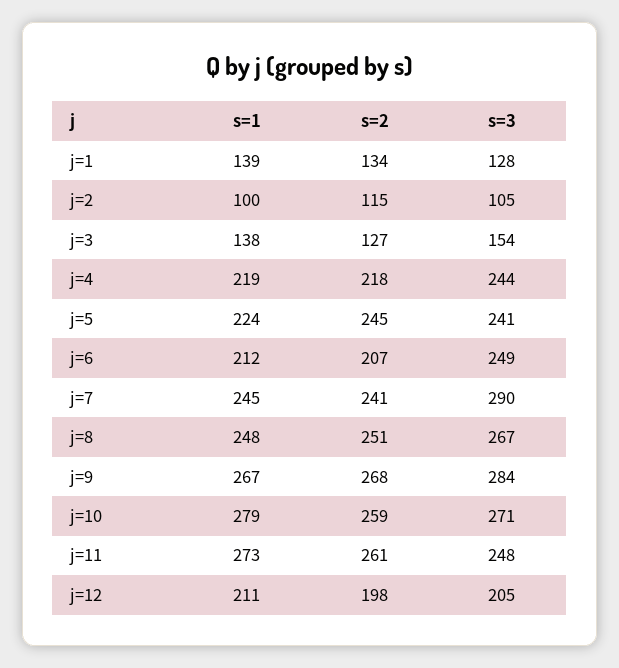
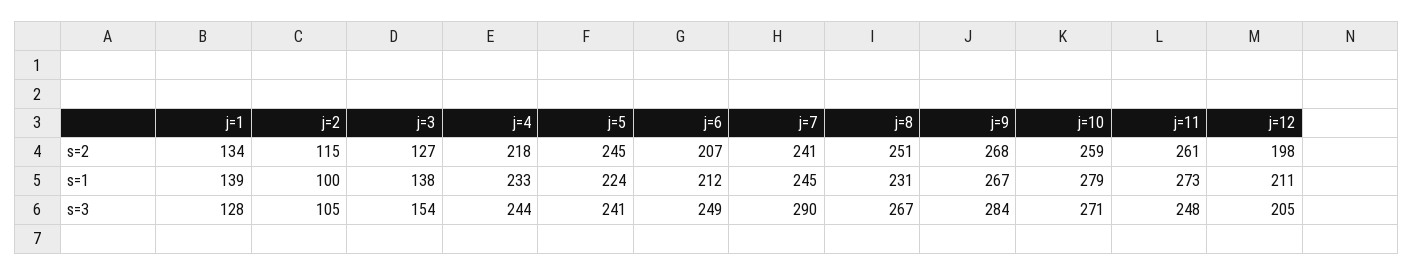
s=1, j=4: 219 -> 233
s=1, j=8: 248 -> 231

